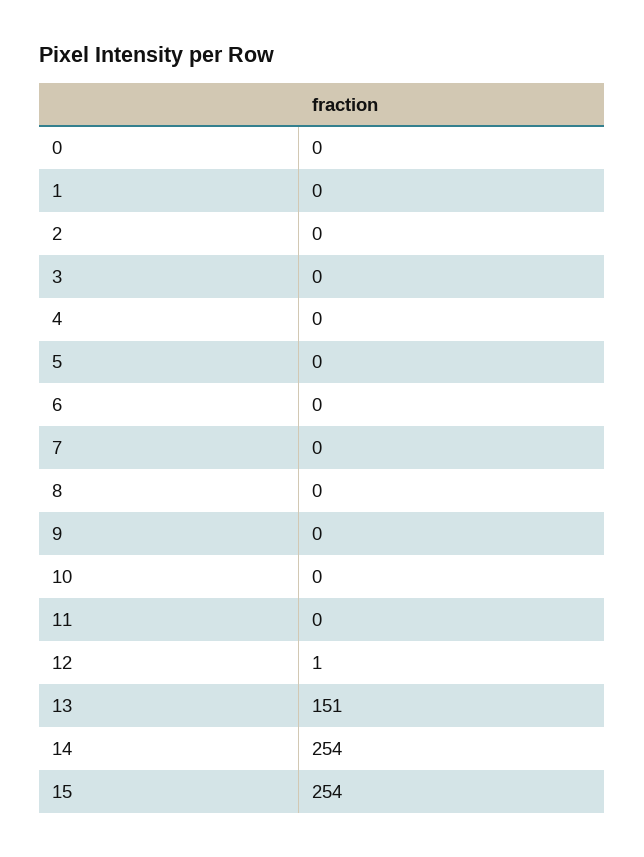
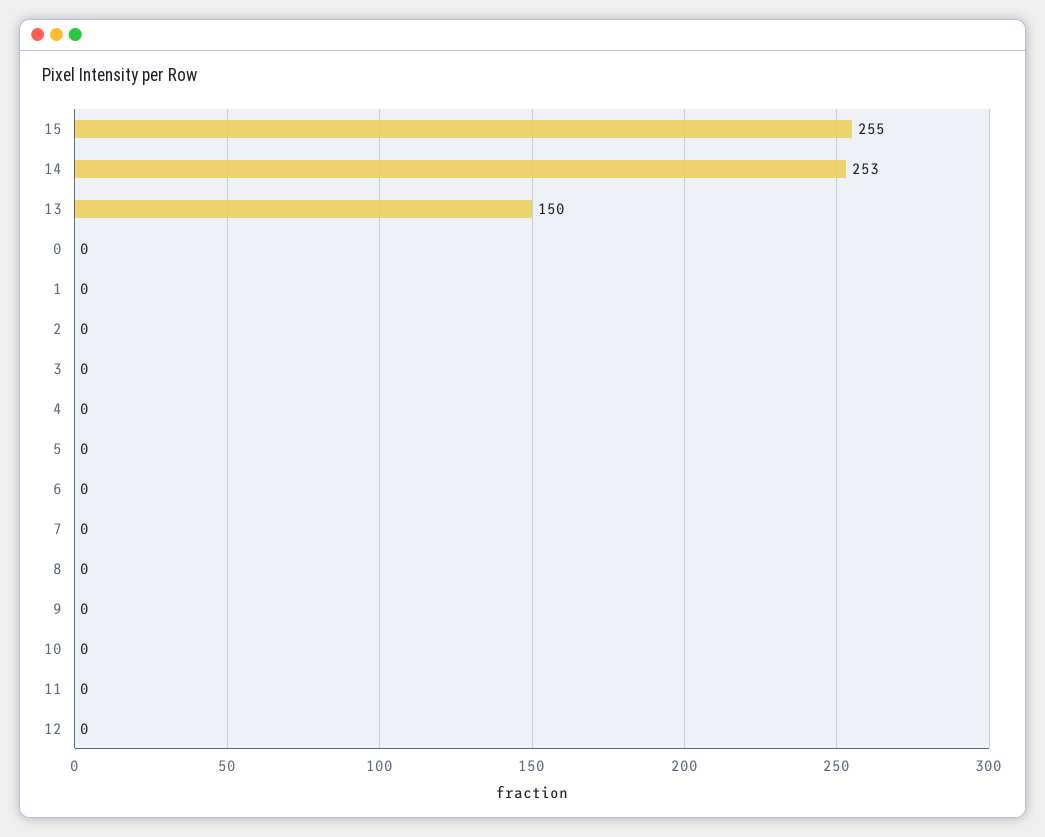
12: 1 -> 0
13: 151 -> 150
14: 254 -> 253
15: 254 -> 255

